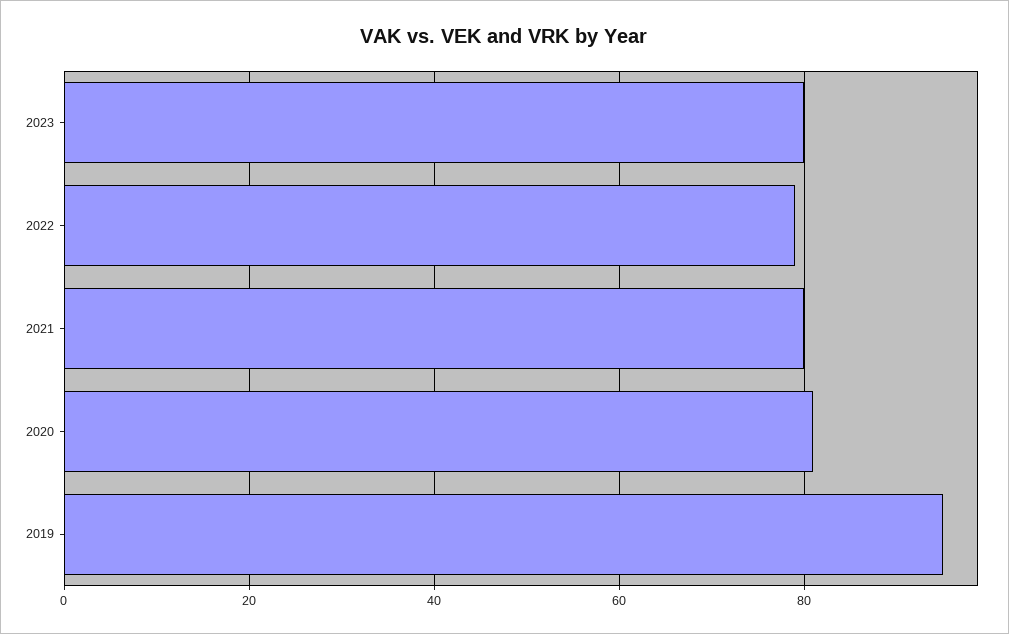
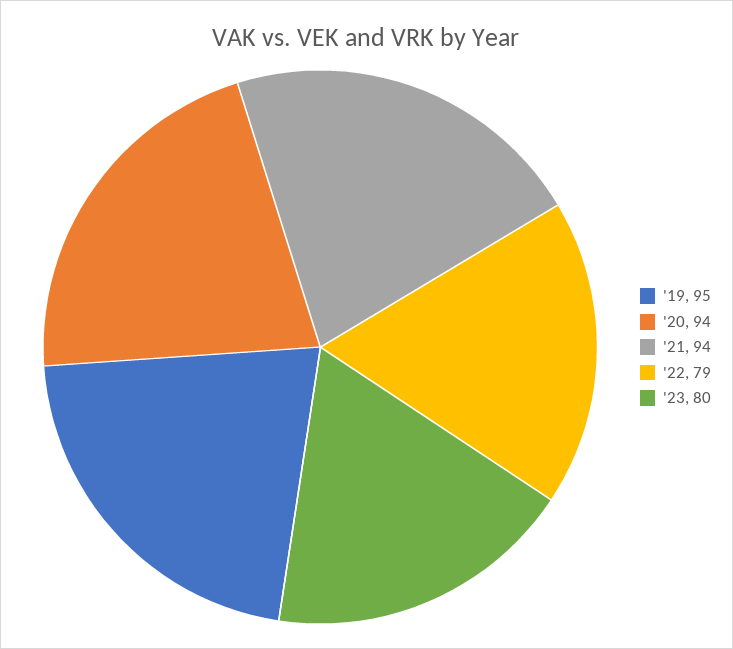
2021: 80 -> 94
2020: 80 -> 94

